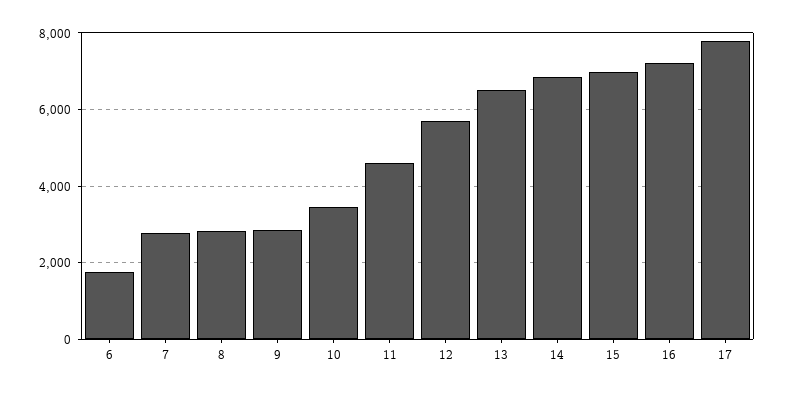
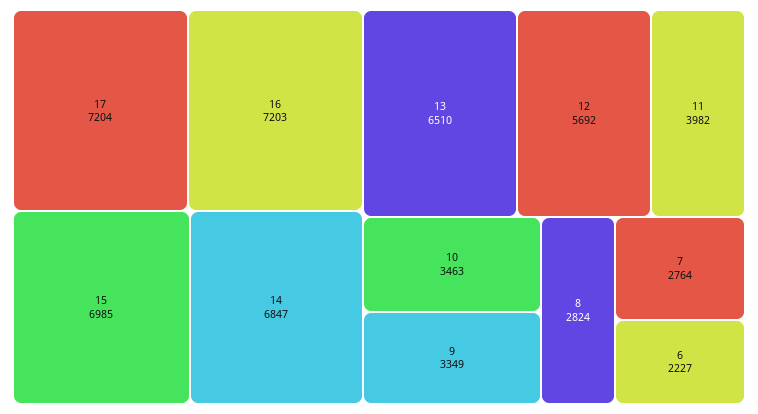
6: 1800 -> 2227
9: 2800 -> 3349
11: 4600 -> 3982
17: 7800 -> 7204

